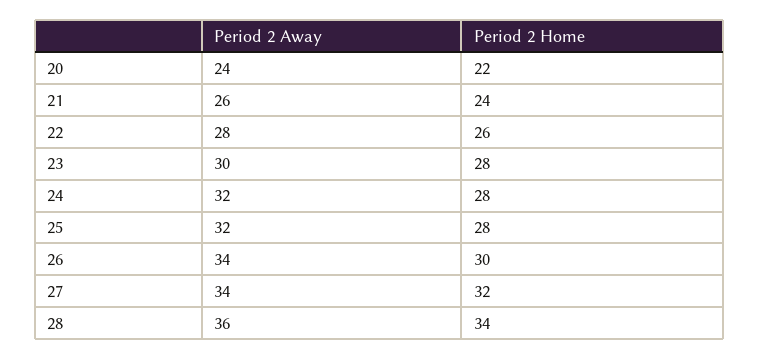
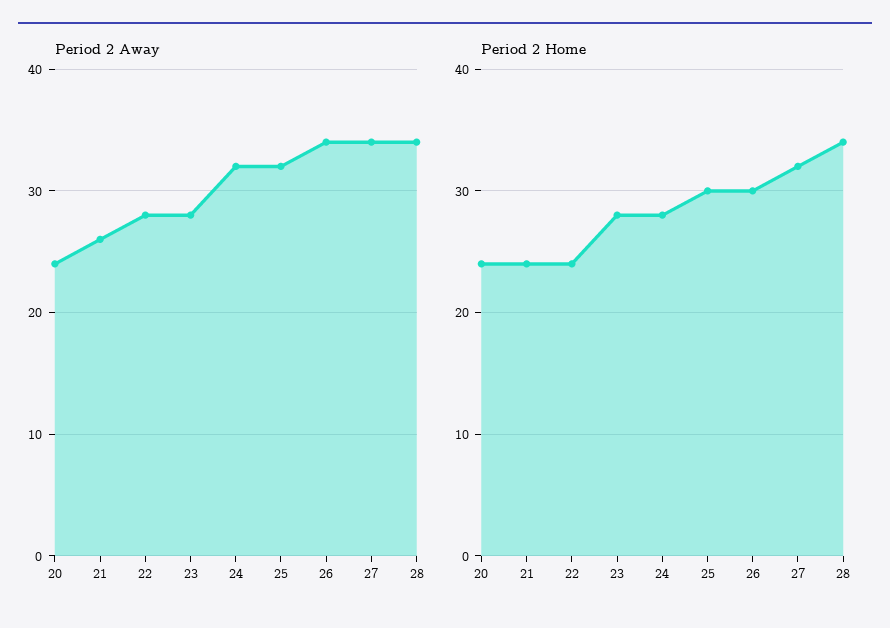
Period 2 Home, 20: 22 -> 24
Period 2 Home, 22: 26 -> 24
Period 2 Away, 23: 30 -> 28
Period 2 Home, 25: 28 -> 30
Period 2 Away, 28: 36 -> 34

